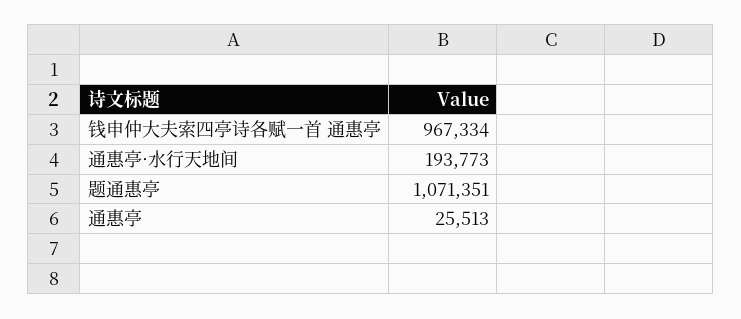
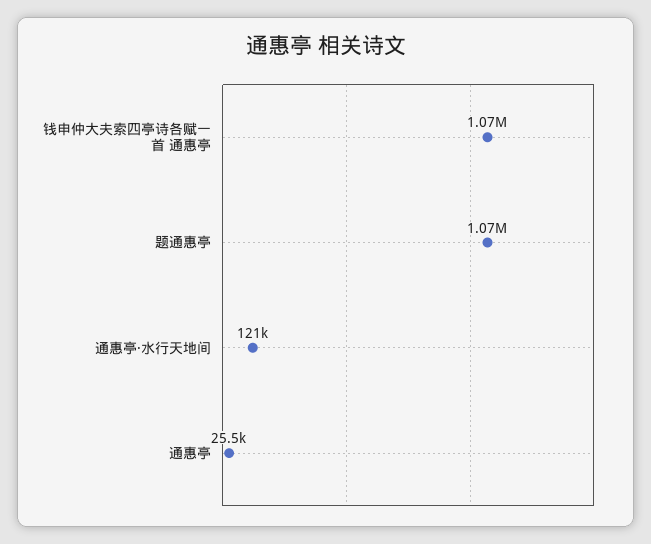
钱申仲大夫索四亭诗各赋一首 通惠亭: 967334 -> 1070000
通惠亭·水行天地间: 193773 -> 121000

